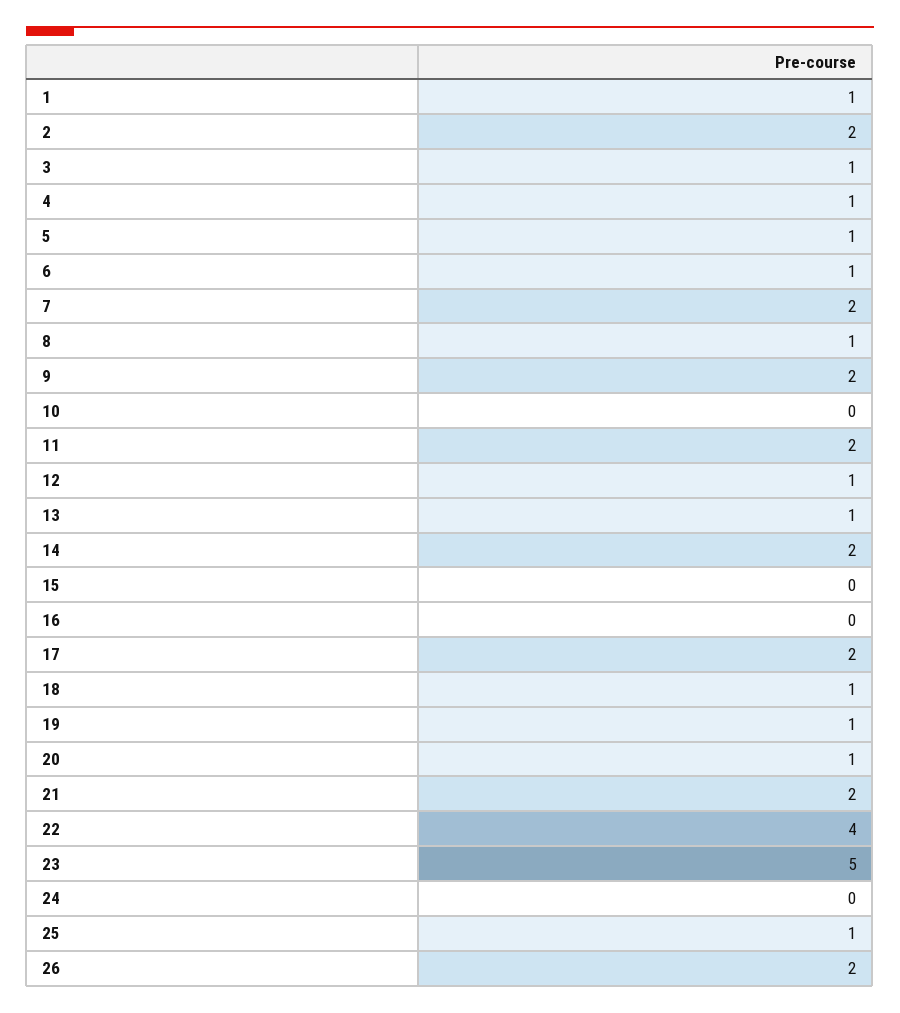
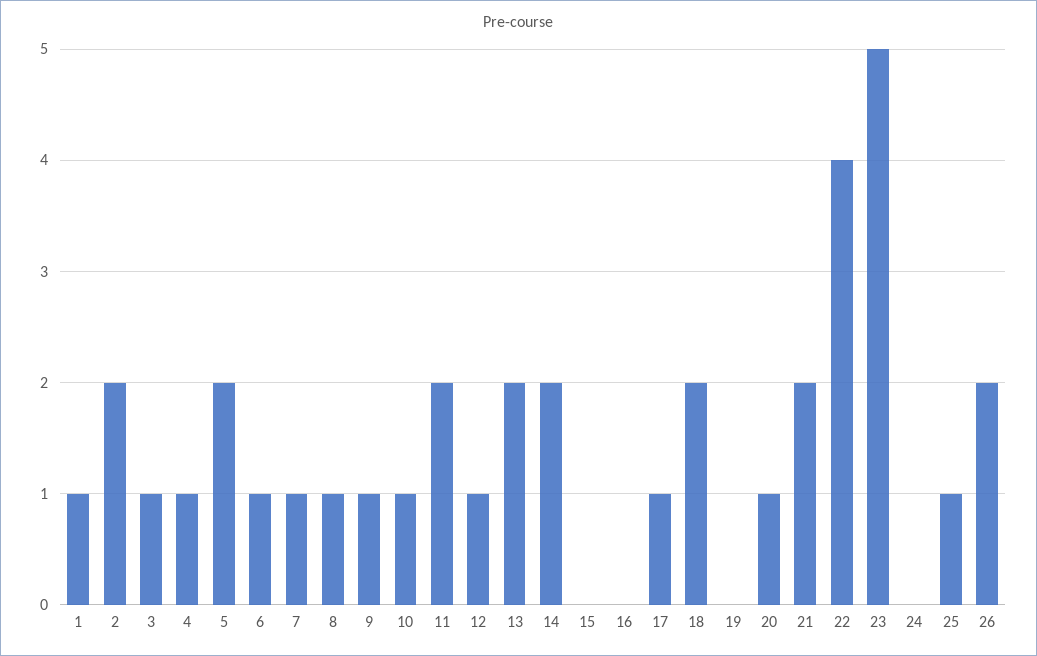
5: 1 -> 2
7: 2 -> 1
9: 2 -> 1
10: 0 -> 1
13: 1 -> 2
17: 2 -> 1
18: 1 -> 2
19: 1 -> 0

